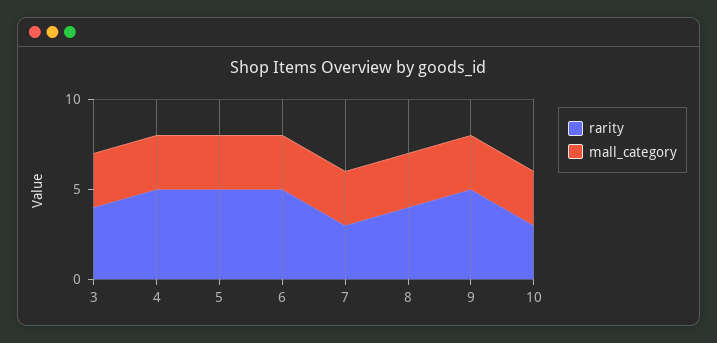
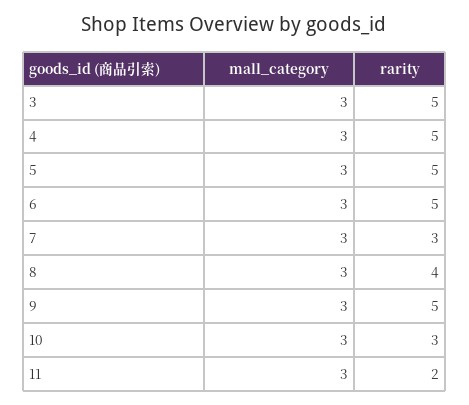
rarity, 3: 4 -> 5
mall_category, 11: none -> 3
rarity, 11: none -> 2

